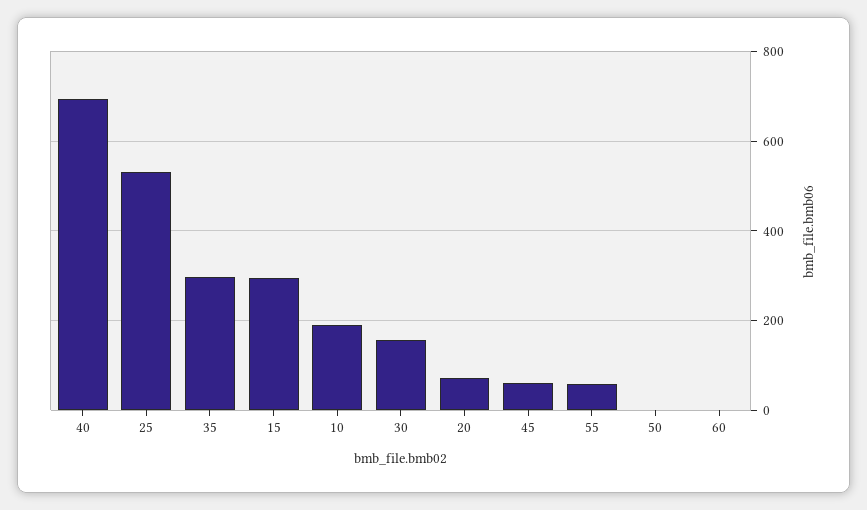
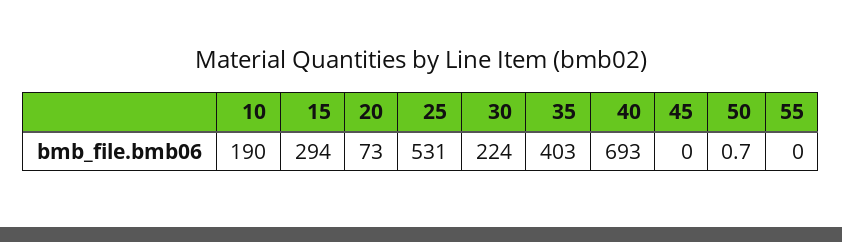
35: 300 -> 403
30: 160 -> 224
45: 60 -> 0
55: 60 -> 0
60: 0 -> none

